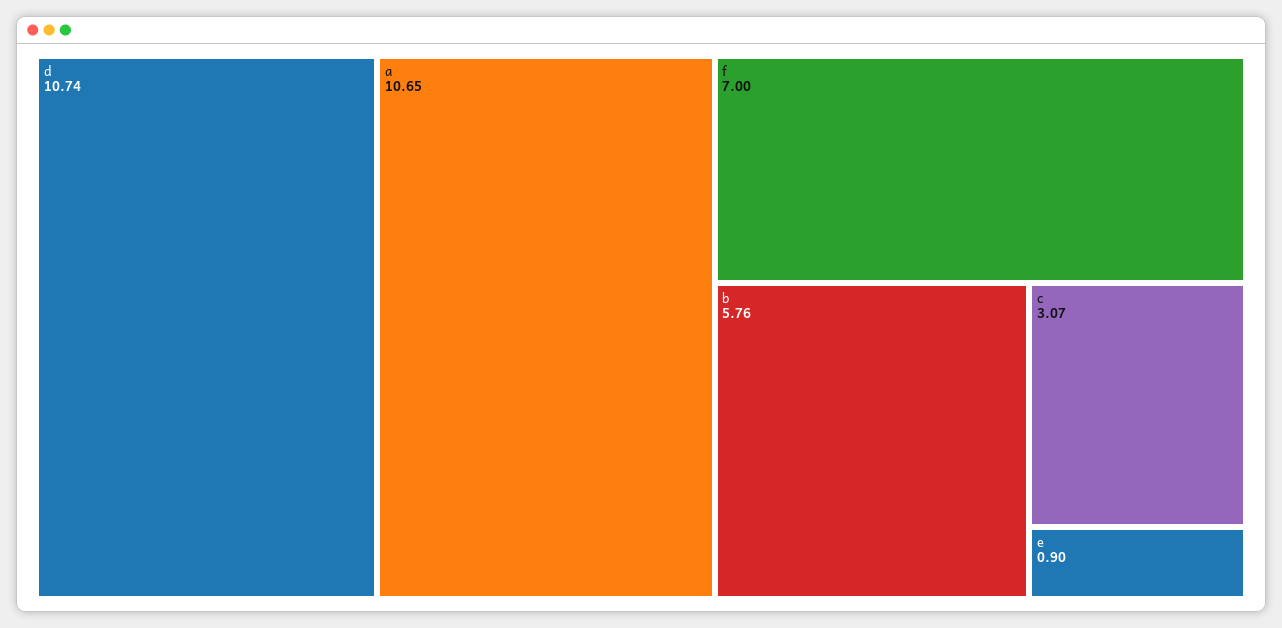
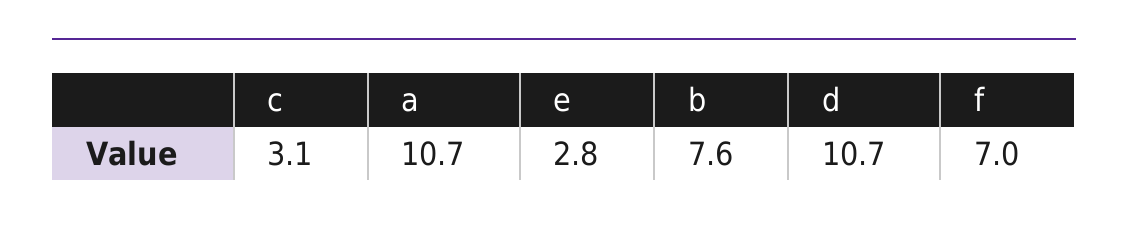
b: 5.76 -> 7.6
e: 0.9 -> 2.8

